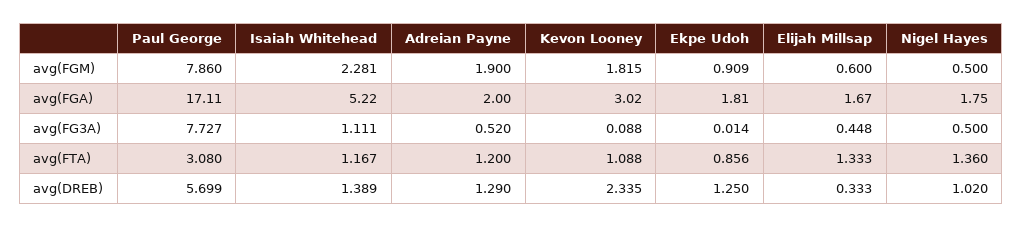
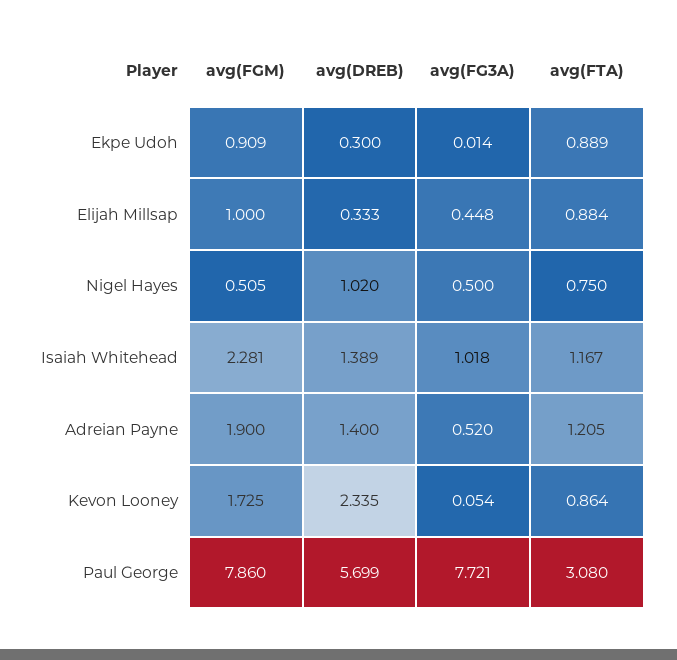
Kevon Looney, avg(FGM): 1.815 -> 1.725
Elijah Millsap, avg(FGM): 0.6 -> 1
Nigel Hayes, avg(FGM): 0.5 -> 0.505
Paul George, avg(FGA): 17.11 -> none
Isaiah Whitehead, avg(FGA): 5.22 -> none
Adreian Payne, avg(FGA): 2 -> none
Kevon Looney, avg(FGA): 3.02 -> none
Ekpe Udoh, avg(FGA): 1.81 -> none
Elijah Millsap, avg(FGA): 1.67 -> none
Nigel Hayes, avg(FGA): 1.75 -> none
Paul George, avg(FG3A): 7.727 -> 7.721
Isaiah Whitehead, avg(FG3A): 1.111 -> 1.018
Kevon Looney, avg(FG3A): 0.088 -> 0.054
Adreian Payne, avg(FTA): 1.2 -> 1.205
Kevon Looney, avg(FTA): 1.088 -> 0.864
Ekpe Udoh, avg(FTA): 0.856 -> 0.889
Elijah Millsap, avg(FTA): 1.333 -> 0.884
Nigel Hayes, avg(FTA): 1.36 -> 0.75
Adreian Payne, avg(DREB): 1.29 -> 1.4
Ekpe Udoh, avg(DREB): 1.25 -> 0.3

